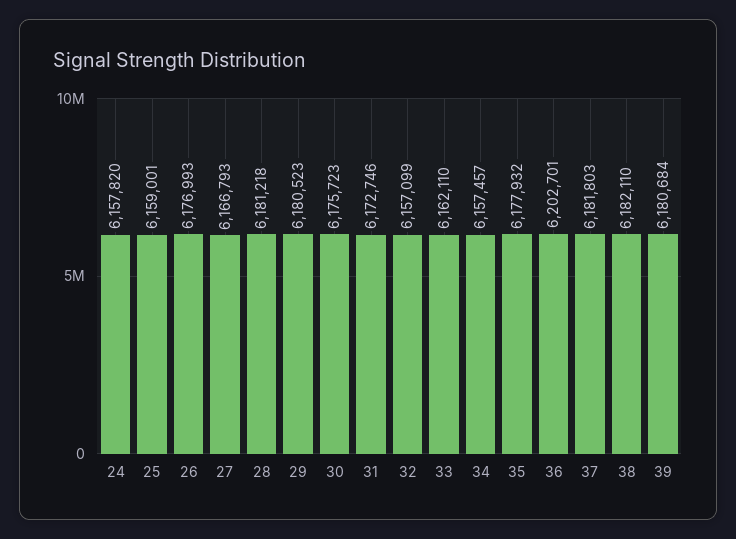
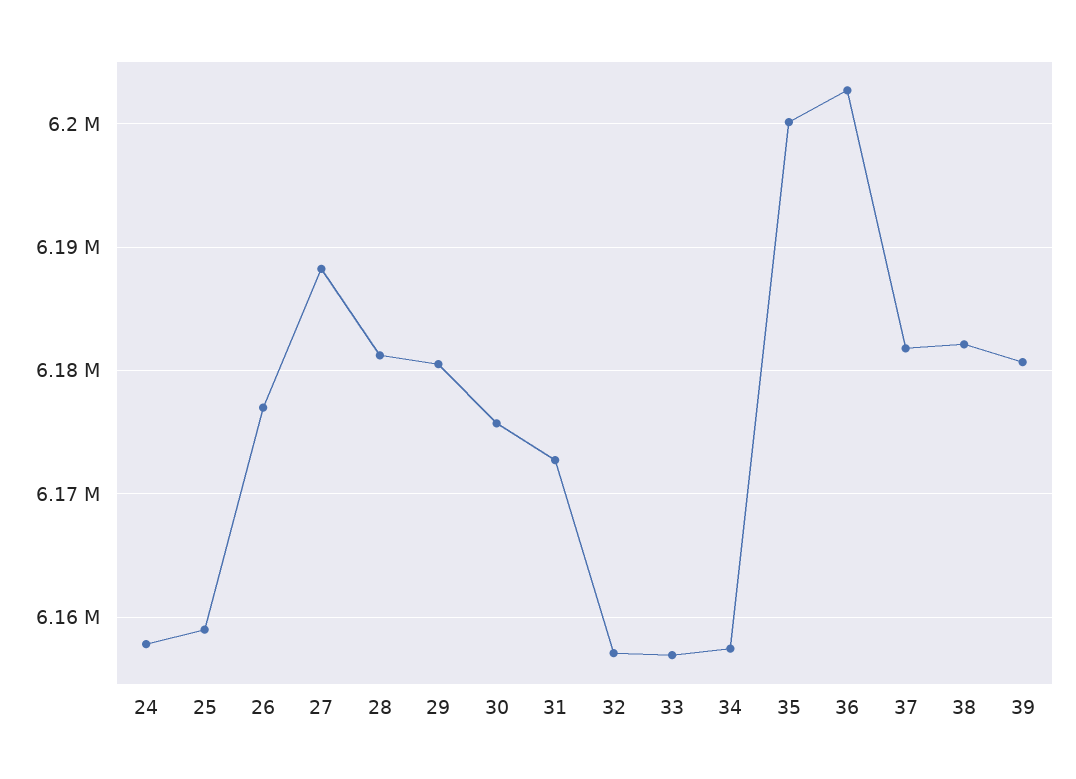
27: 6166793 -> 6188000
33: 6162110 -> 6157000
35: 6177932 -> 6200000

